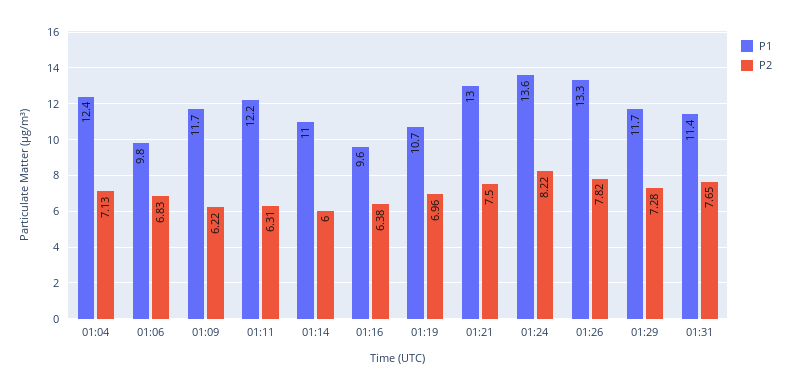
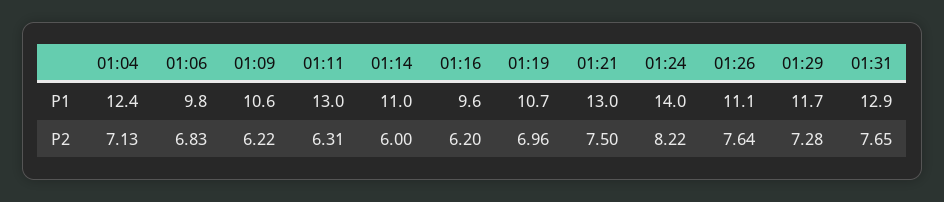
P1, 01:09: 11.7 -> 10.6
P1, 01:11: 12.2 -> 13
P2, 01:16: 6.38 -> 6.2
P1, 01:24: 13.6 -> 14
P1, 01:26: 13.3 -> 11.1
P2, 01:26: 7.82 -> 7.64
P1, 01:31: 11.4 -> 12.9

